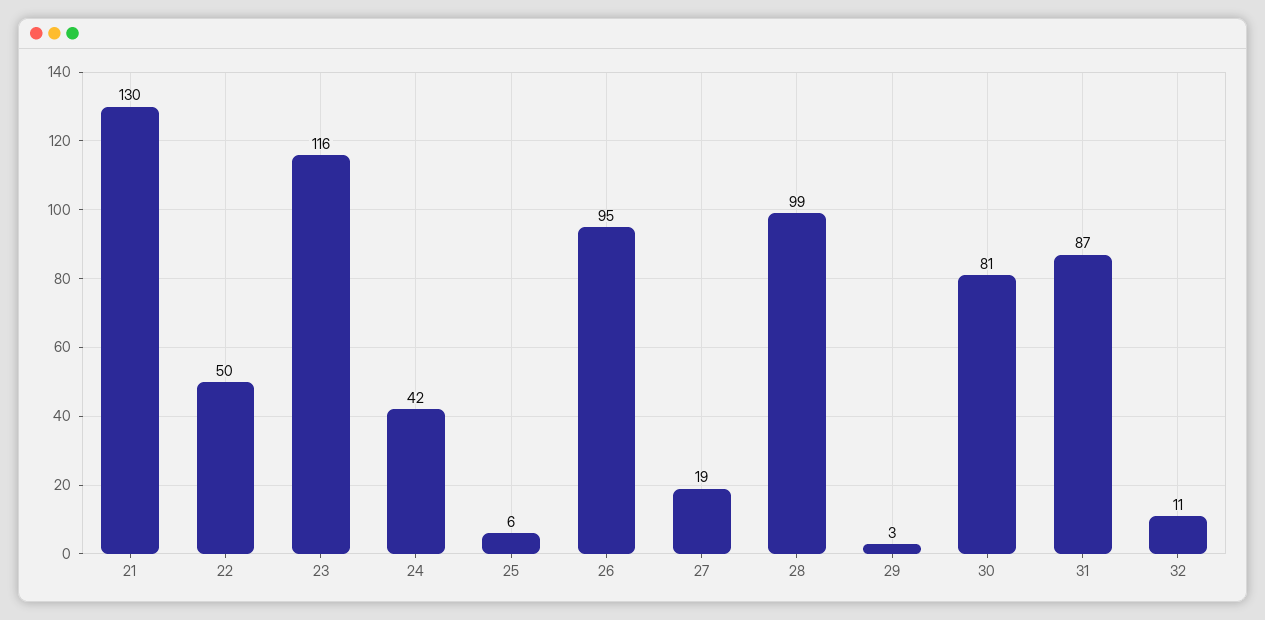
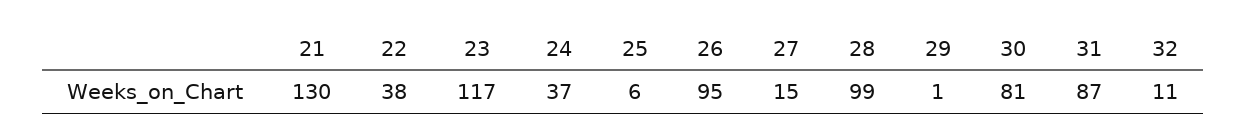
22: 50 -> 38
23: 116 -> 117
24: 42 -> 37
27: 19 -> 15
29: 3 -> 1

